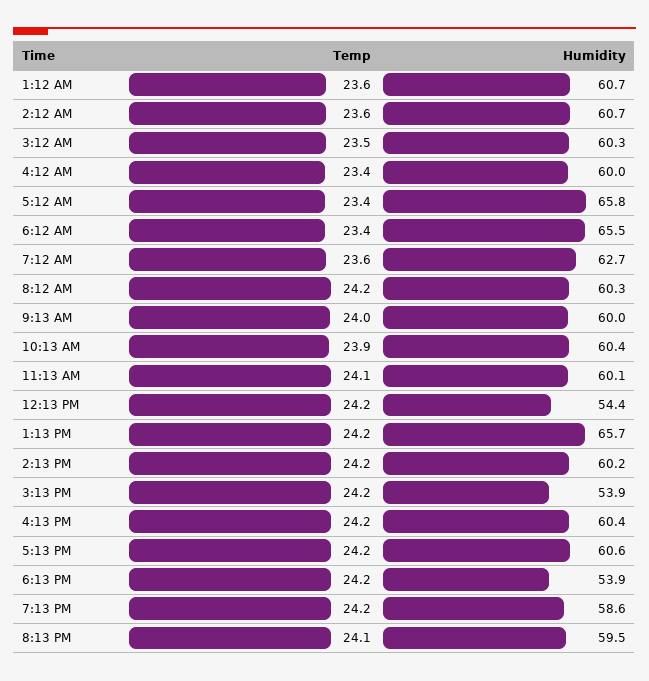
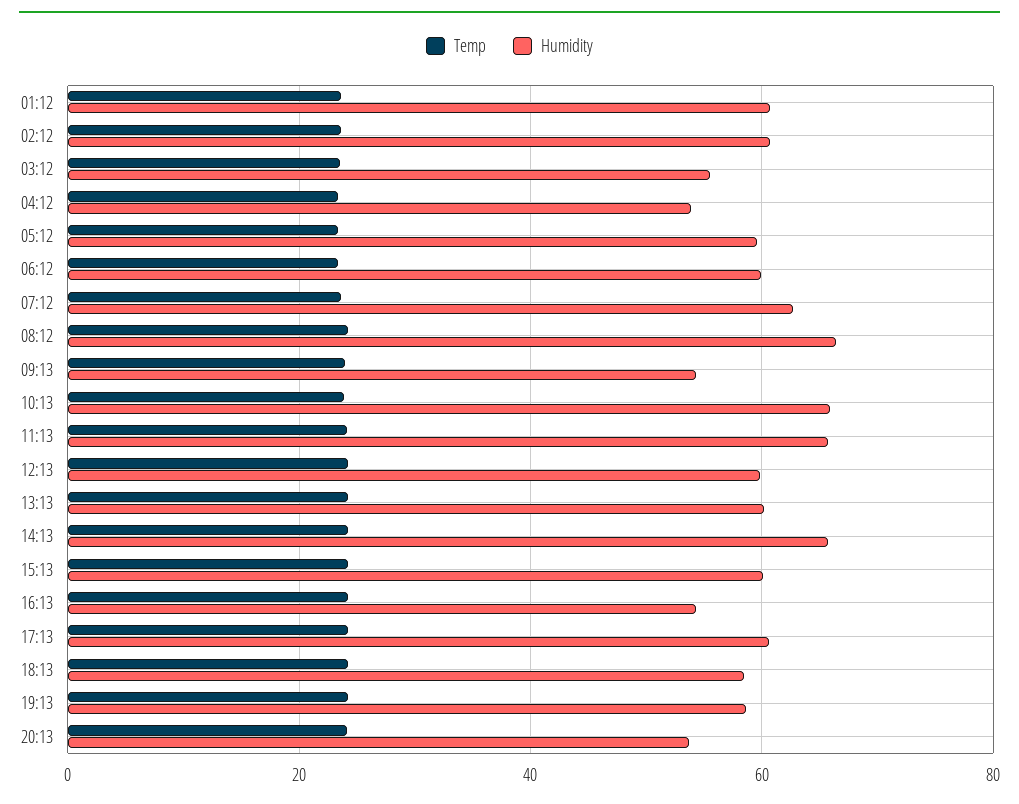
Humidity, 3:12 AM: 60.3 -> 56
Humidity, 4:12 AM: 60 -> 54
Humidity, 5:12 AM: 65.8 -> 60
Humidity, 6:12 AM: 65.5 -> 60
Humidity, 8:12 AM: 60.3 -> 66
Humidity, 9:13 AM: 60 -> 54
Humidity, 10:13 AM: 60.4 -> 66
Humidity, 11:13 AM: 60.1 -> 66
Humidity, 12:13 PM: 54.4 -> 60
Humidity, 1:13 PM: 65.7 -> 60
Humidity, 2:13 PM: 60.2 -> 66
Humidity, 3:13 PM: 53.9 -> 60
Humidity, 4:13 PM: 60.4 -> 54
Humidity, 6:13 PM: 53.9 -> 58
Humidity, 8:13 PM: 59.5 -> 54

